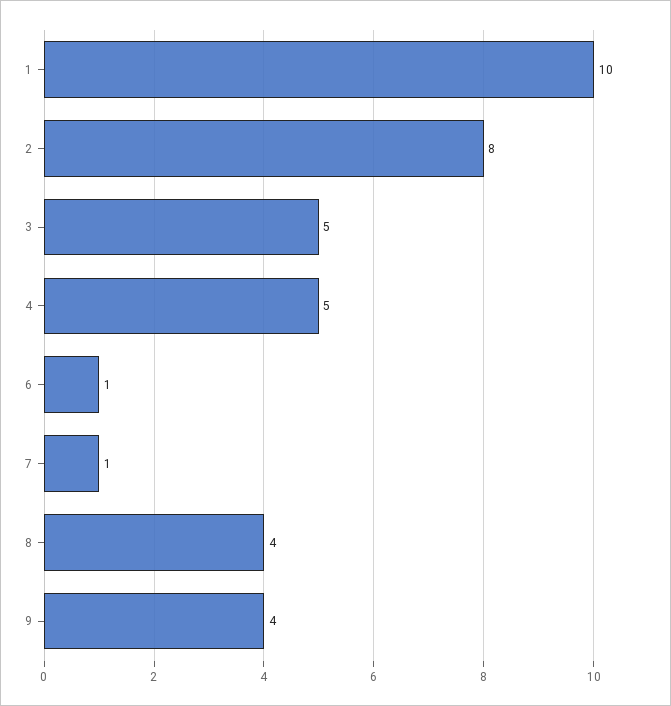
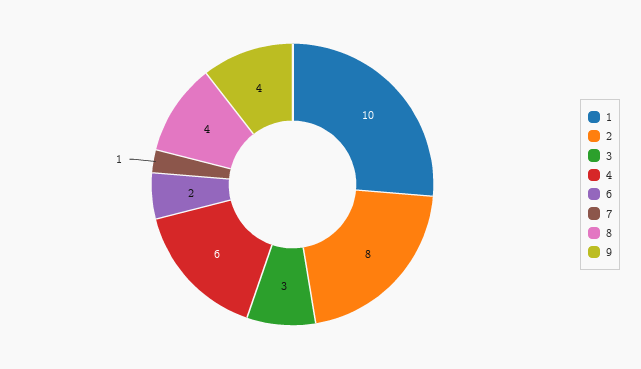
3: 5 -> 3
4: 5 -> 6
6: 1 -> 2

